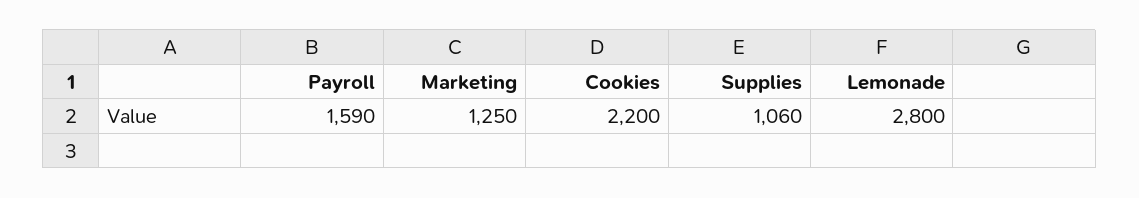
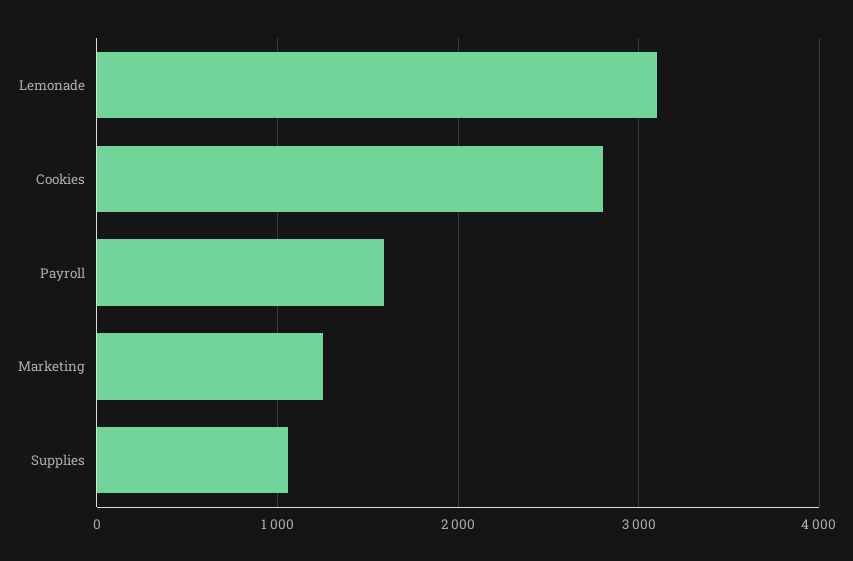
Cookies: 2200 -> 2800
Lemonade: 2800 -> 3100

